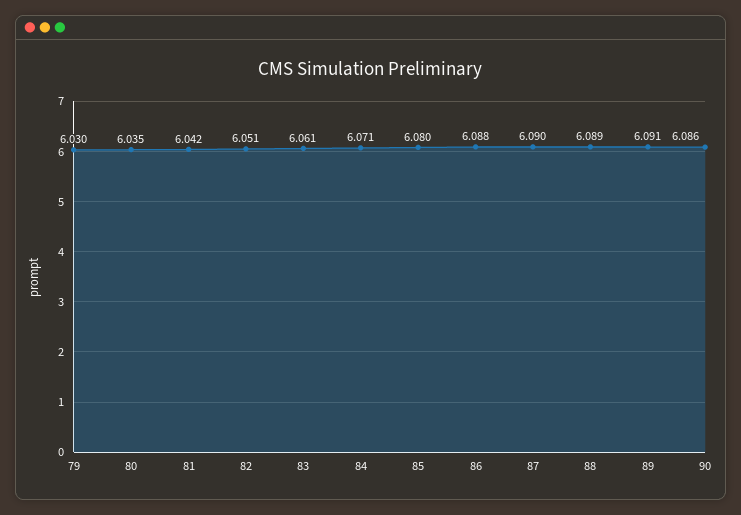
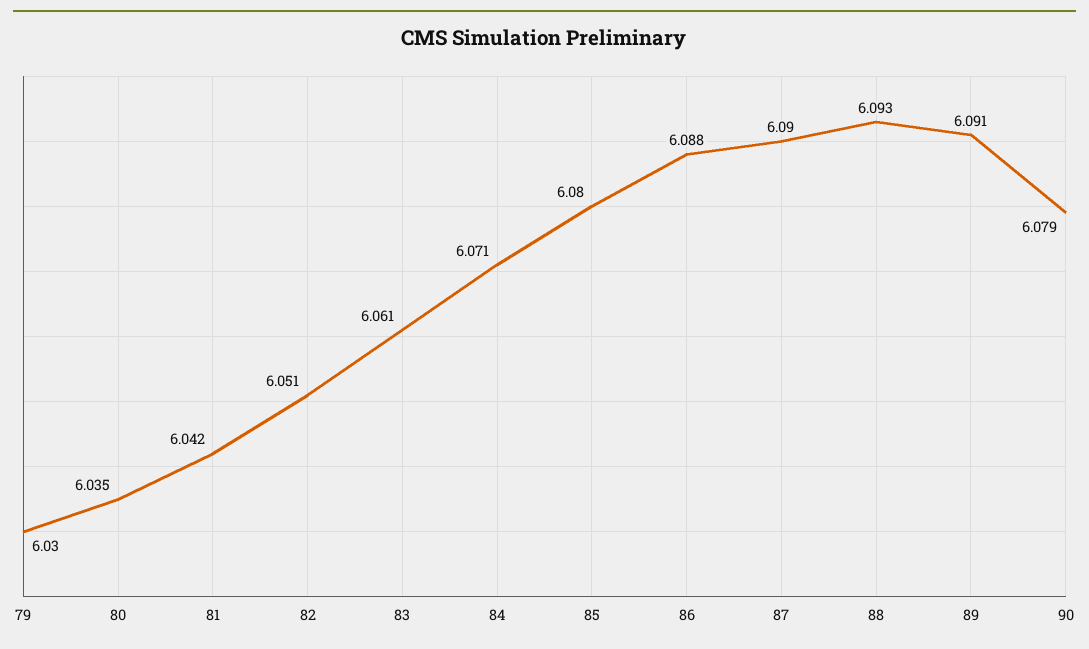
88: 6.089 -> 6.093
90: 6.086 -> 6.079

